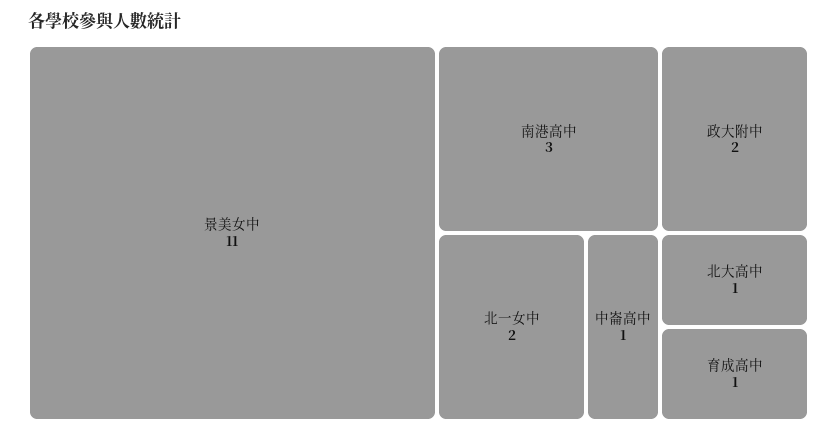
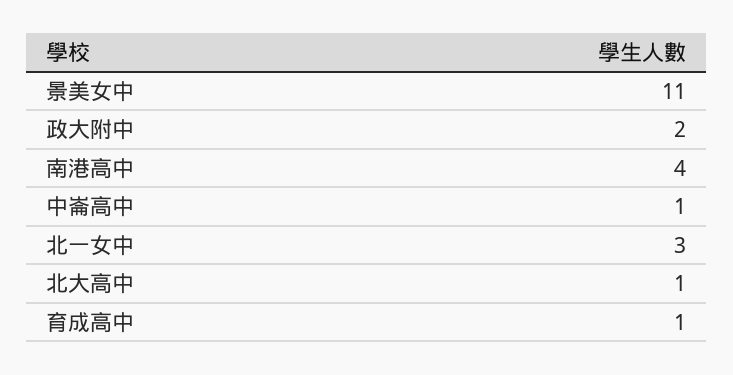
南港高中: 3 -> 4
北一女中: 2 -> 3

